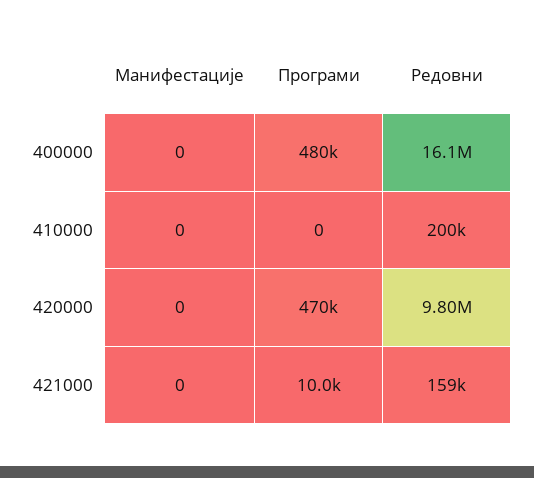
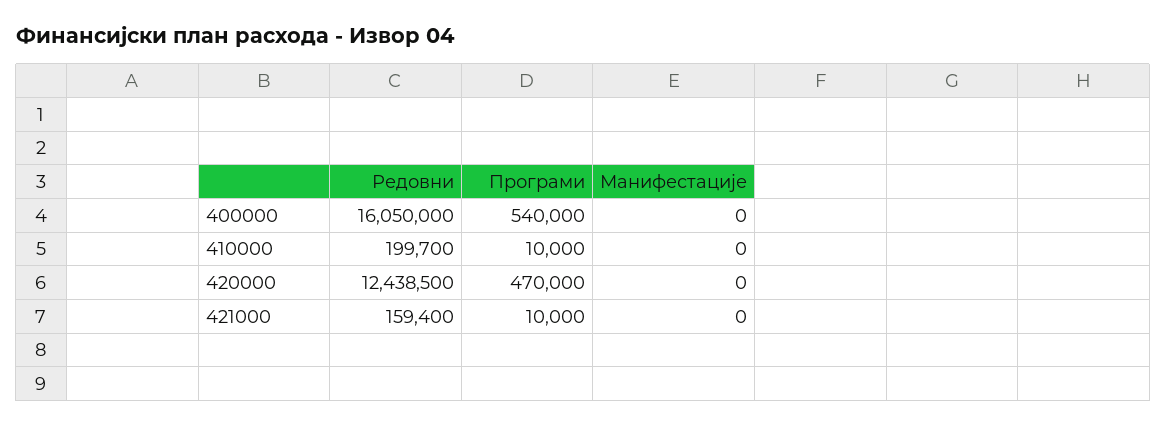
Програми, 400000: 480000 -> 540000
Програми, 410000: 0 -> 10000
Редовни, 420000: 9800000 -> 12438500

